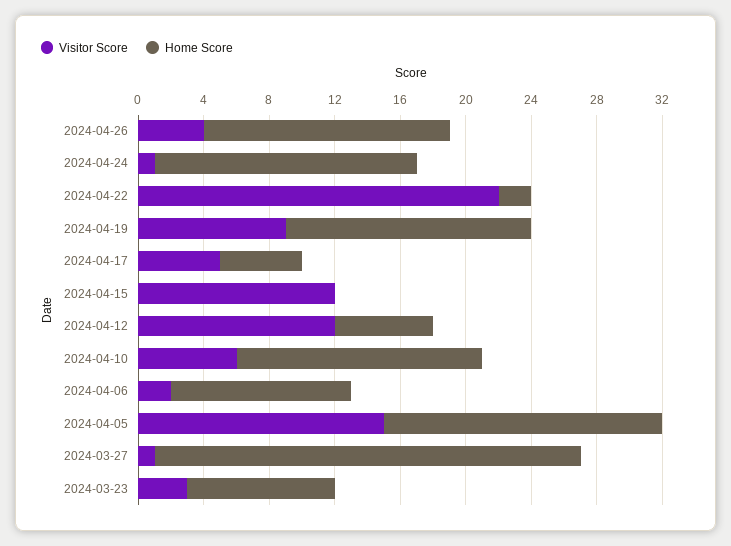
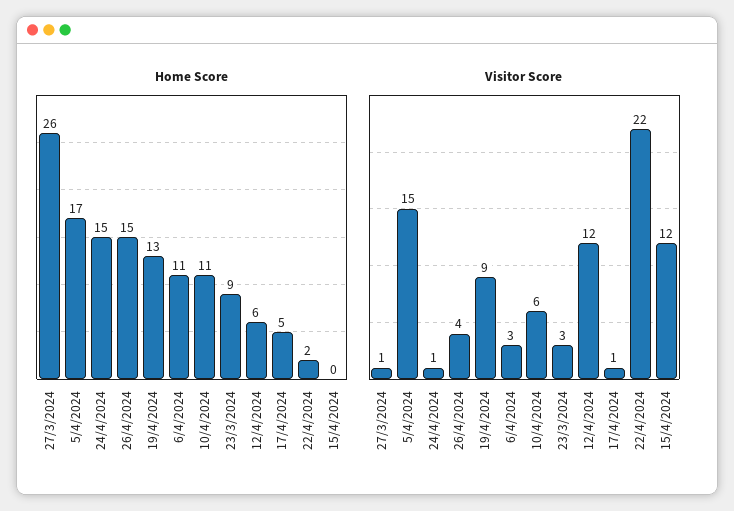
Home Score, 2024-04-24: 16 -> 15
Home Score, 2024-04-19: 15 -> 13
Visitor Score, 2024-04-17: 5 -> 1
Home Score, 2024-04-10: 15 -> 11
Visitor Score, 2024-04-06: 2 -> 3

